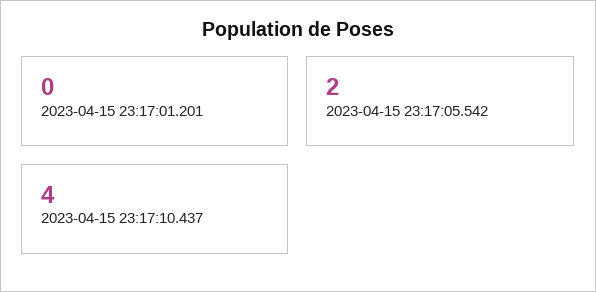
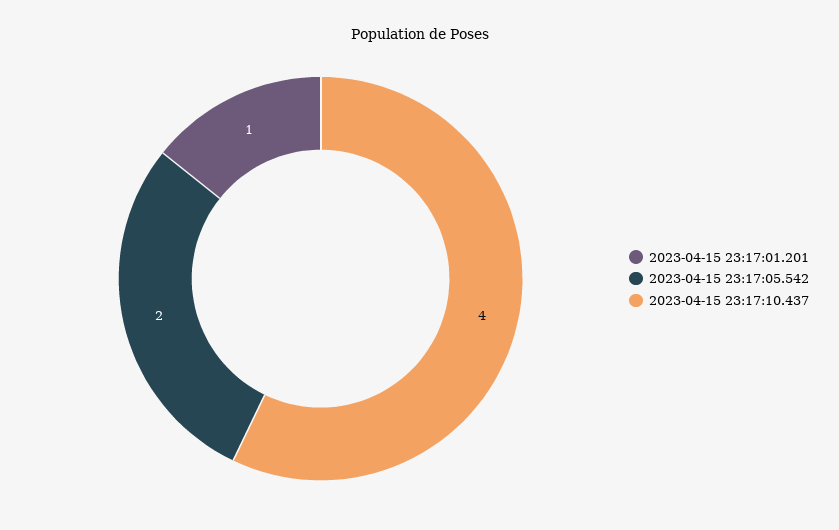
2023-04-15 23:17:01.201: 0 -> 1

